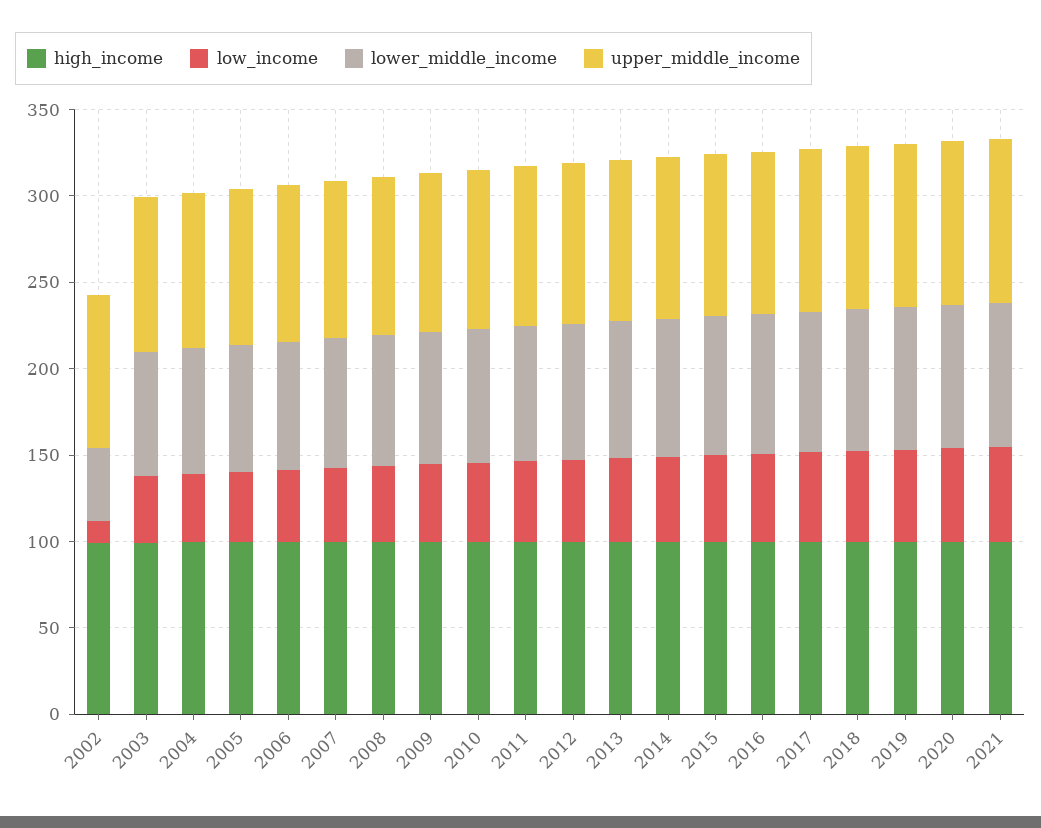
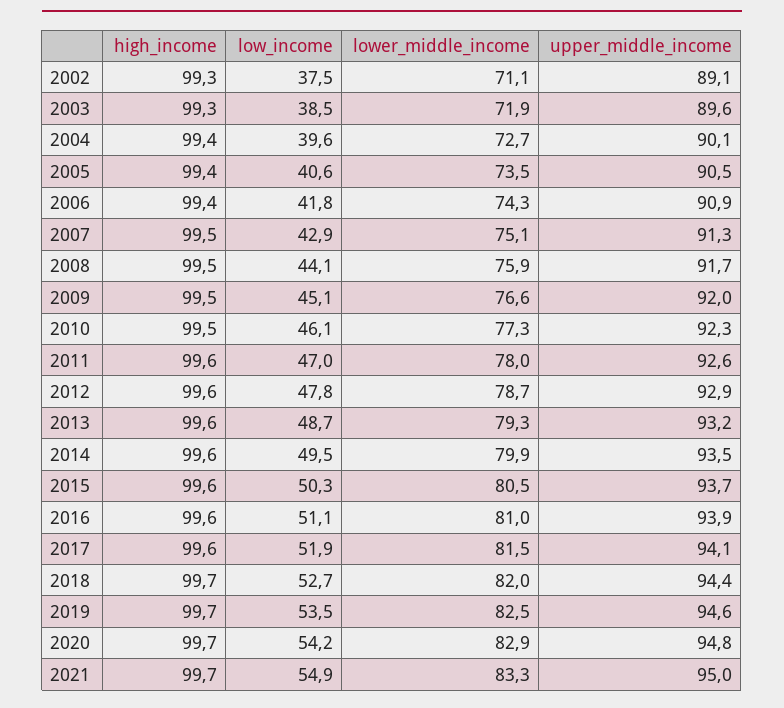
low_income, 2002: 10 -> 37.5
lower_middle_income, 2002: 40 -> 71.1

